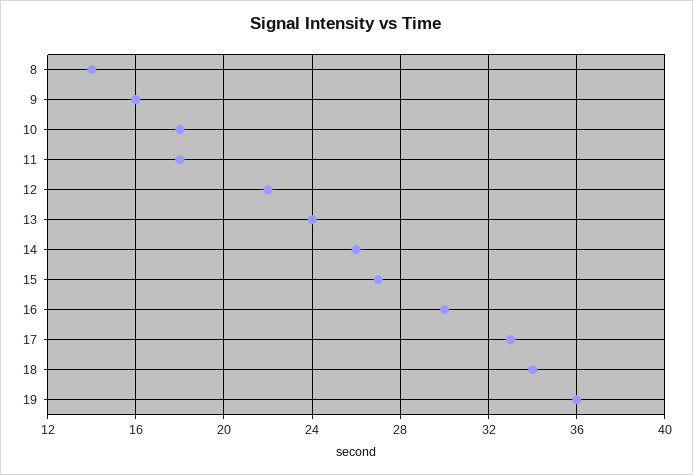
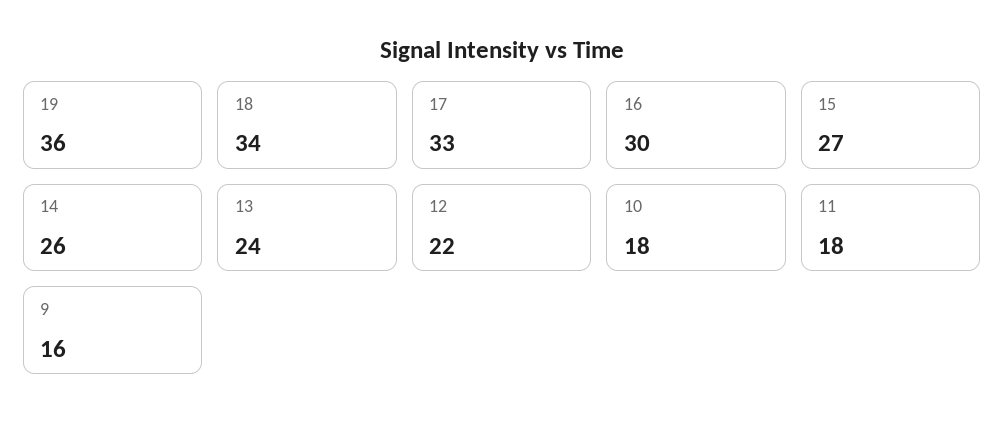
8: 14 -> none

